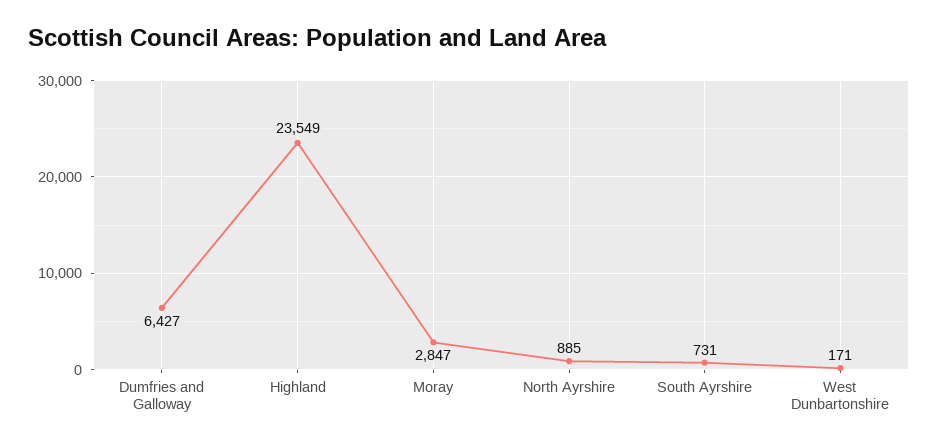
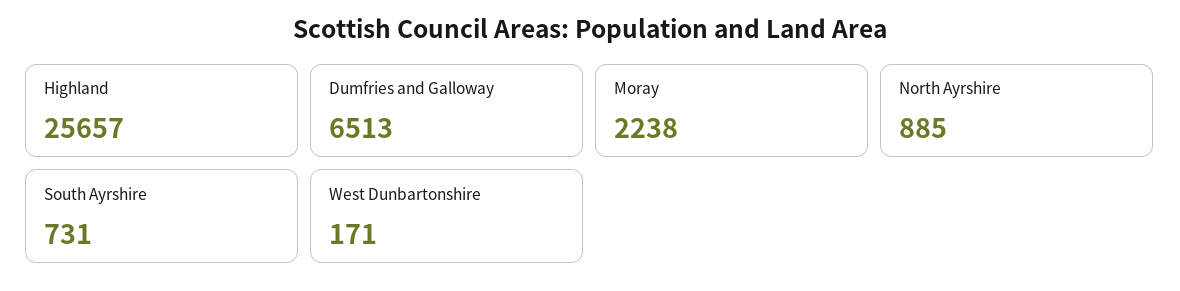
Dumfries and Galloway: 6427 -> 6513
Highland: 23549 -> 25657
Moray: 2847 -> 2238

